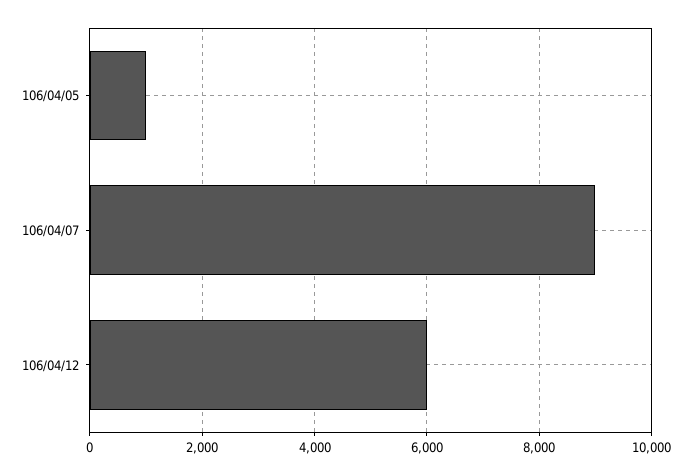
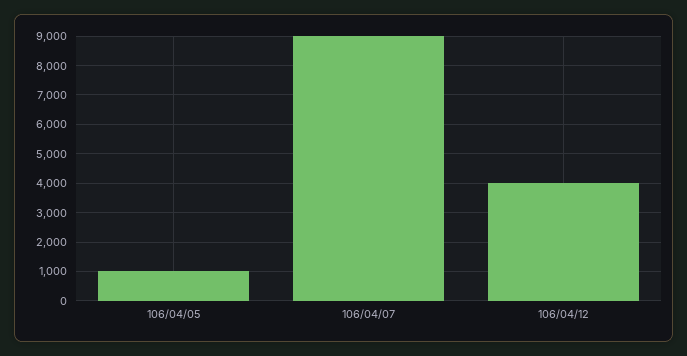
106/04/12: 6000 -> 4000

